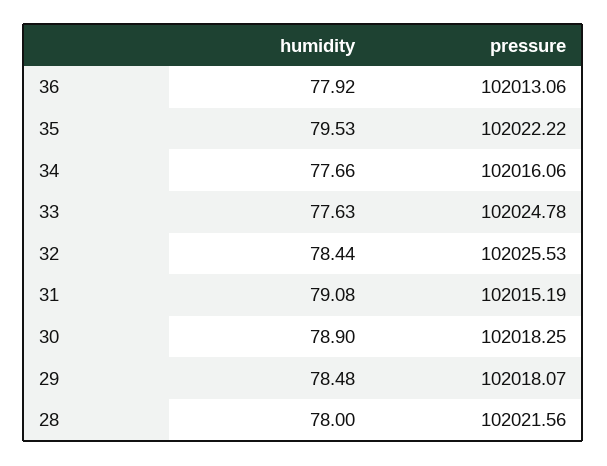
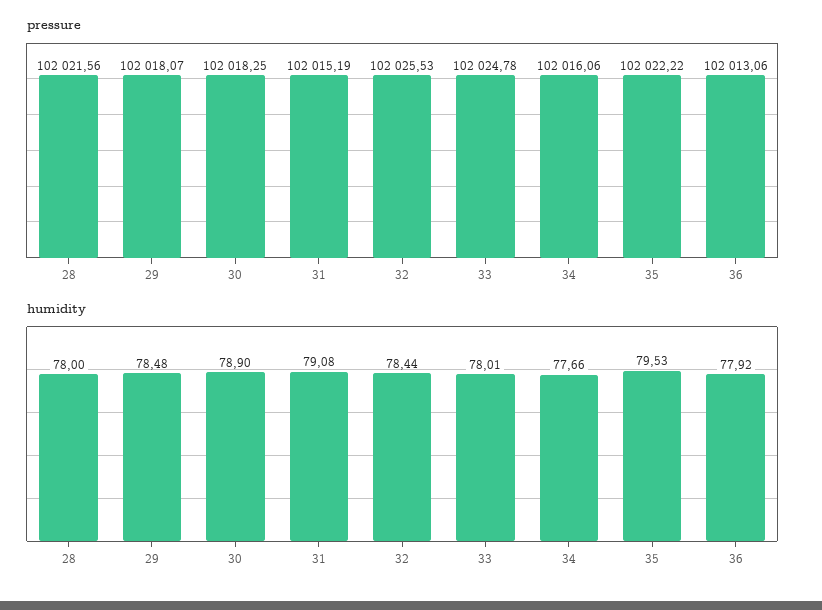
humidity, 33: 77.63 -> 78.01

